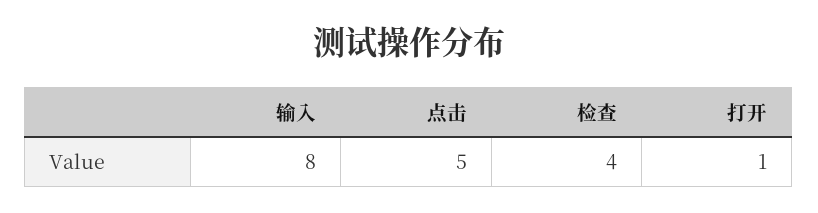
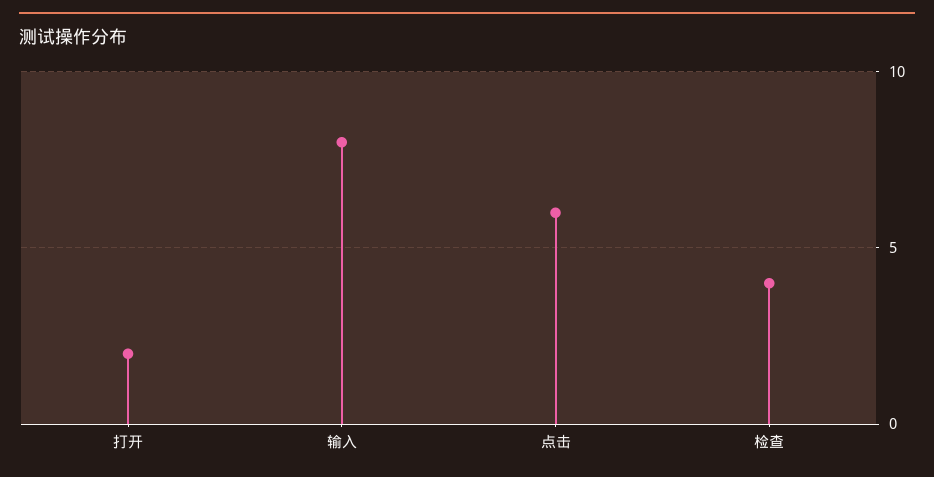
点击: 5 -> 6
打开: 1 -> 2

